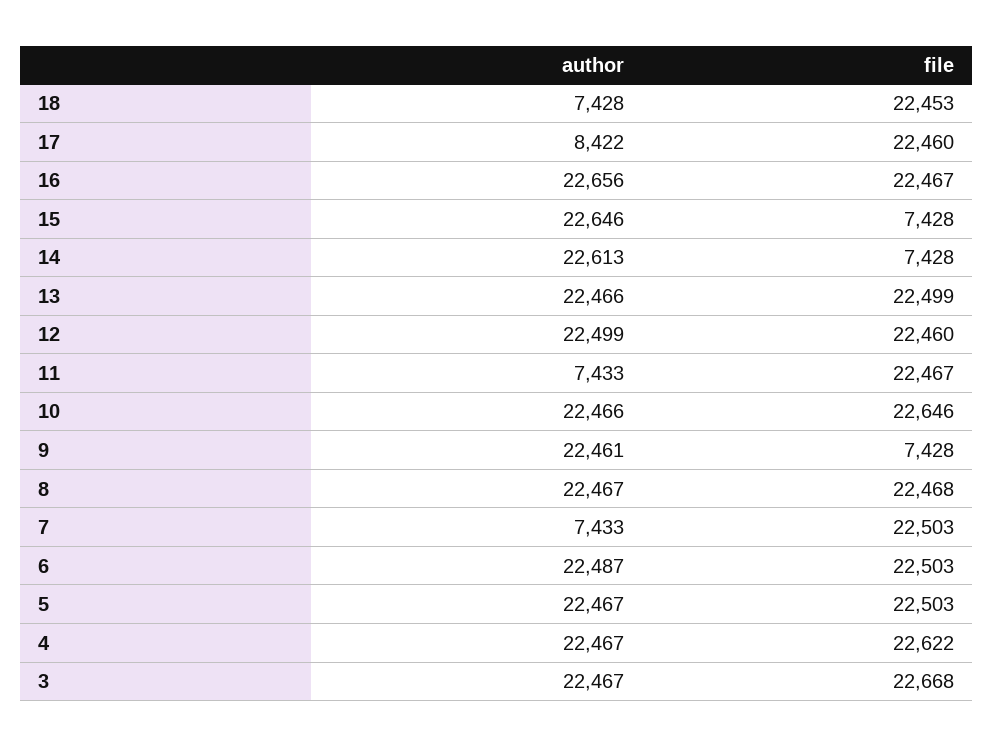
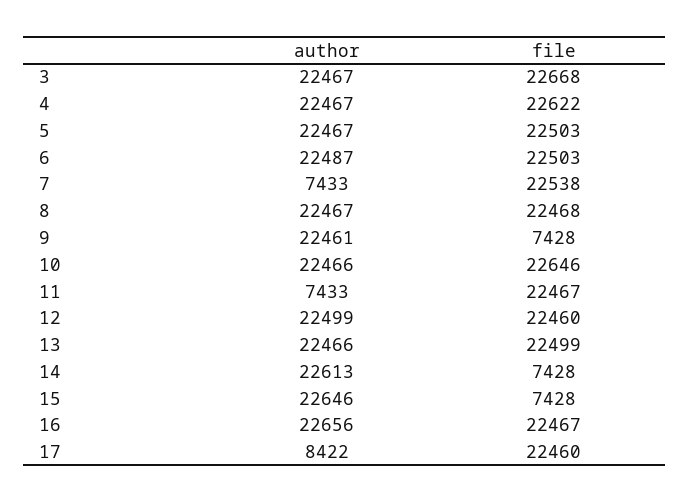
author, 18: 7428 -> none
file, 18: 22453 -> none
file, 7: 22503 -> 22538

